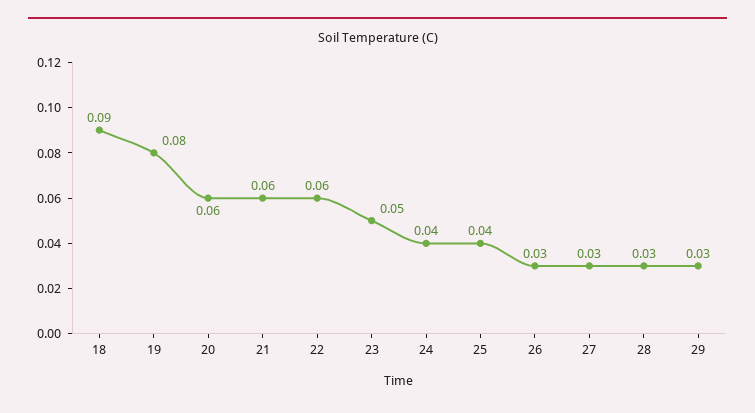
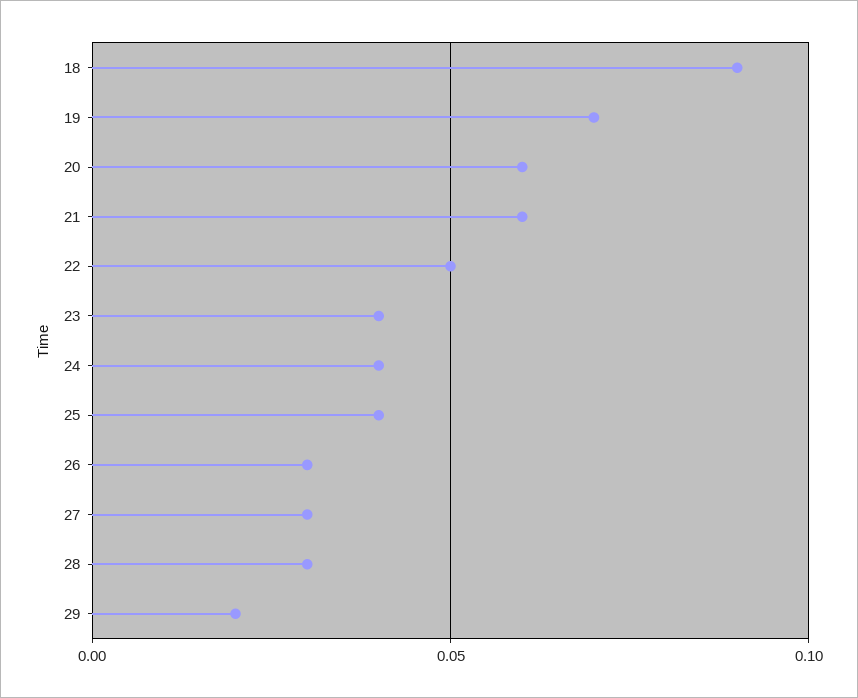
19: 0.08 -> 0.07
22: 0.06 -> 0.05
23: 0.05 -> 0.04
29: 0.03 -> 0.02

